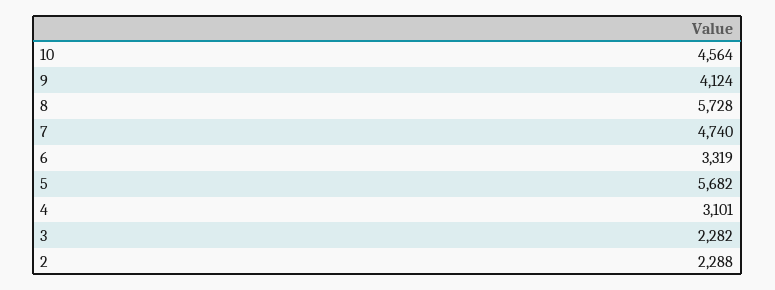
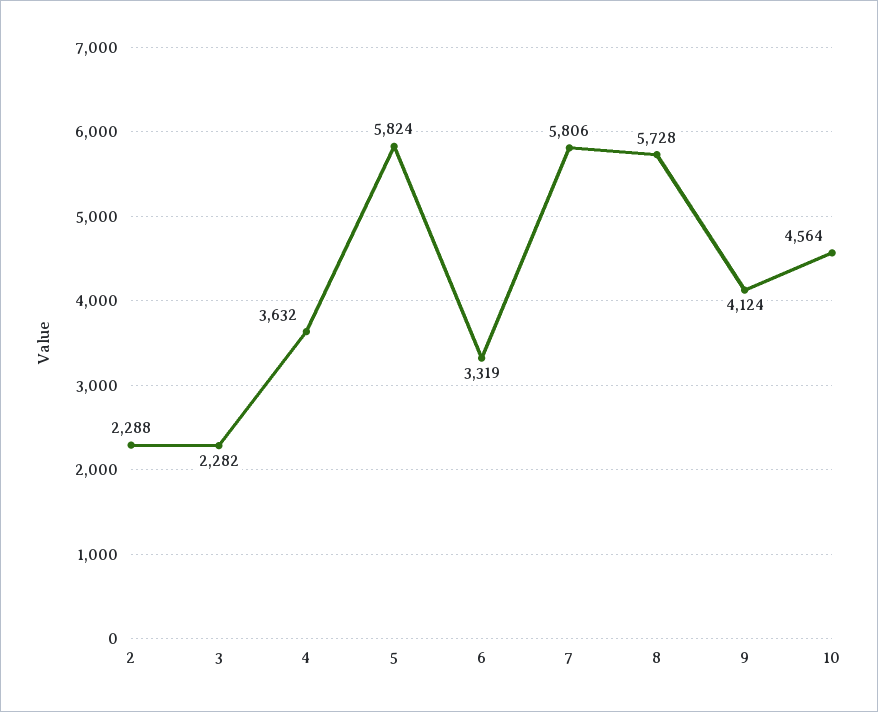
7: 4740 -> 5806
5: 5682 -> 5824
4: 3101 -> 3632

